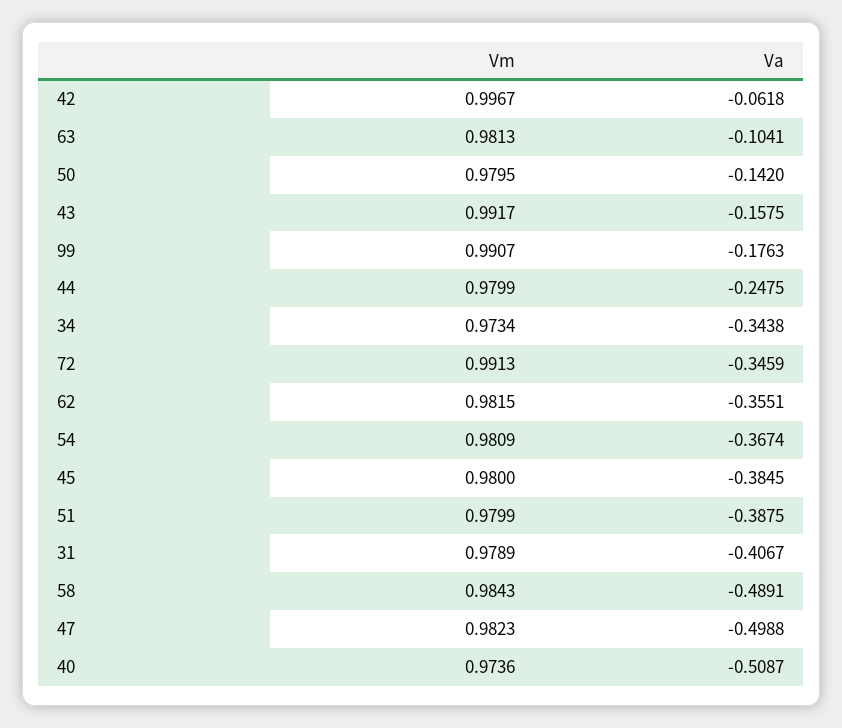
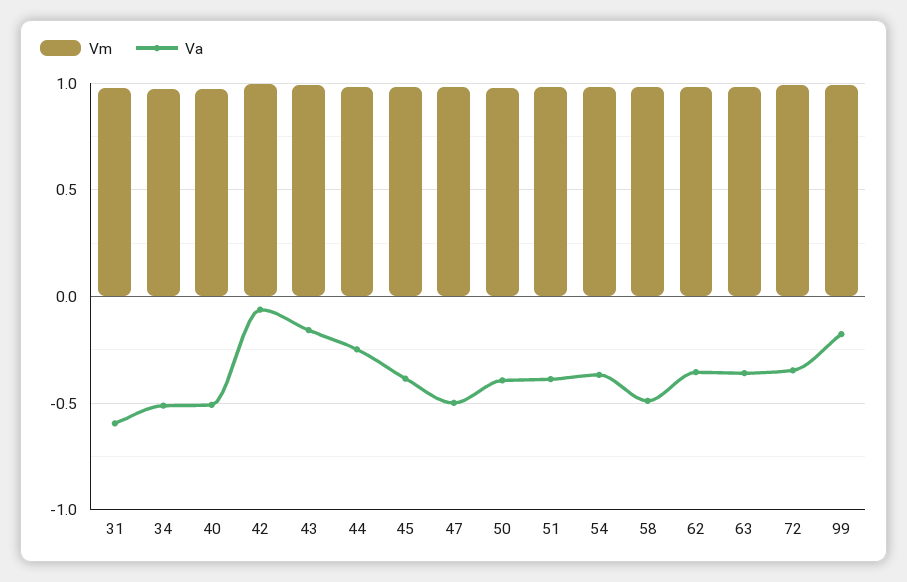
Va, 63: -0.1041 -> -0.35
Va, 50: -0.142 -> -0.4
Va, 34: -0.3438 -> -0.5
Va, 31: -0.4067 -> -0.6

